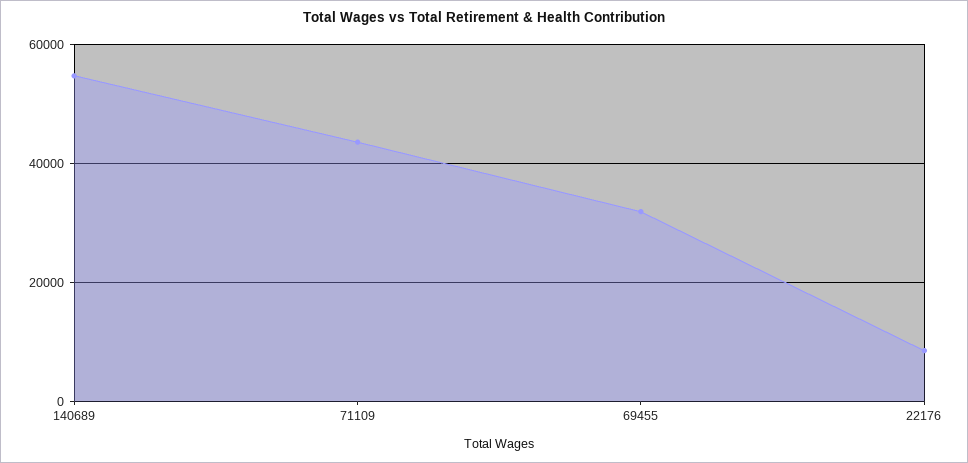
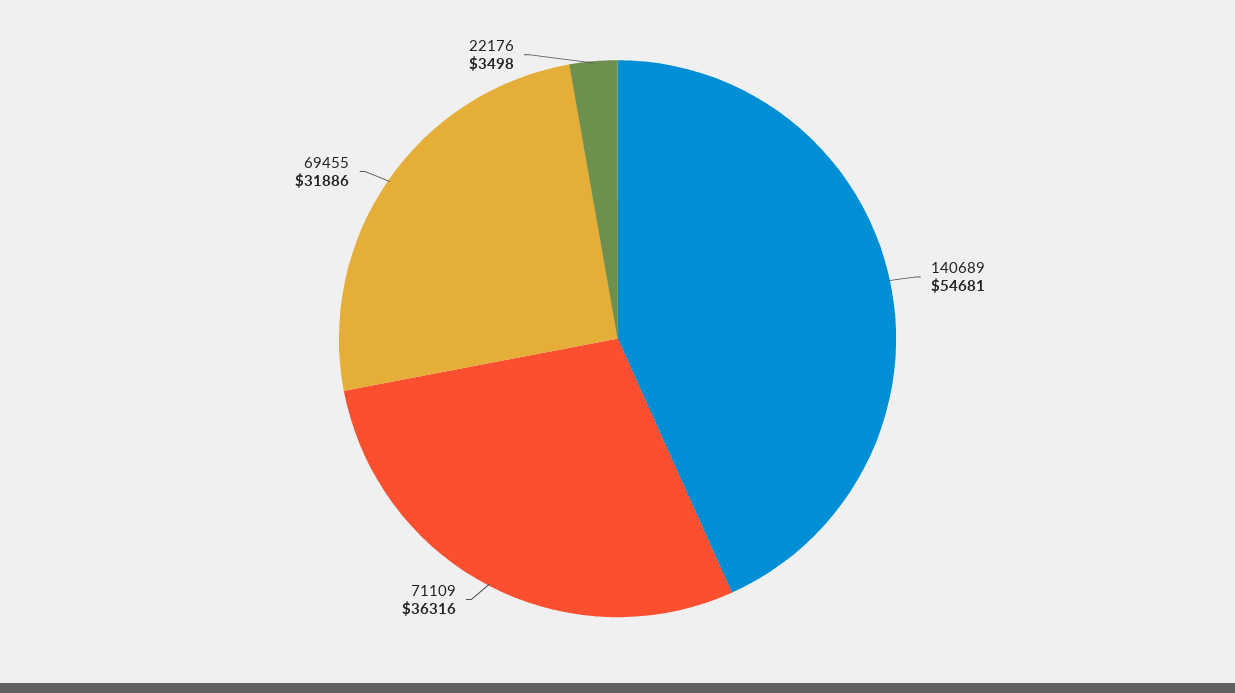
71109: 44000 -> 36316
22176: 8000 -> 3498

